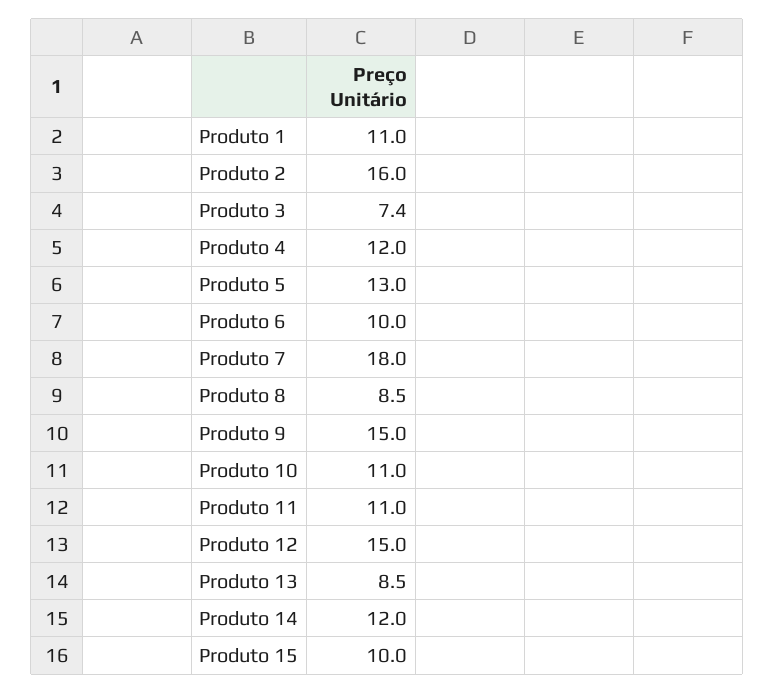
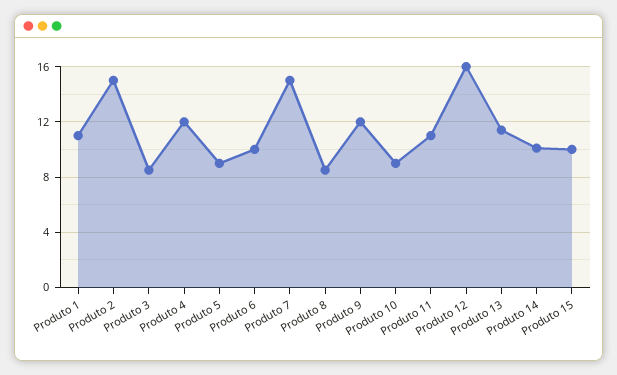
Produto 2: 16 -> 15
Produto 3: 7.4 -> 8.5
Produto 5: 13 -> 9
Produto 7: 18 -> 15
Produto 9: 15 -> 12
Produto 10: 11 -> 9
Produto 12: 15 -> 16
Produto 13: 8.5 -> 11.5
Produto 14: 12 -> 10

